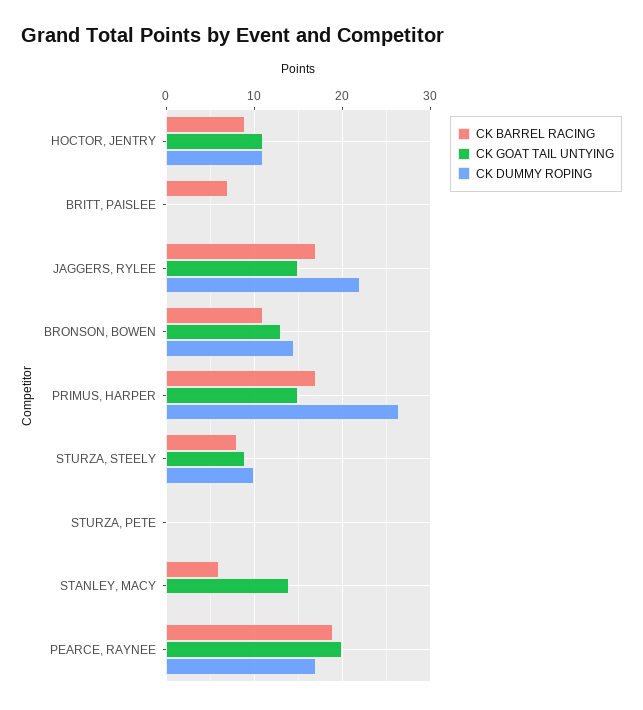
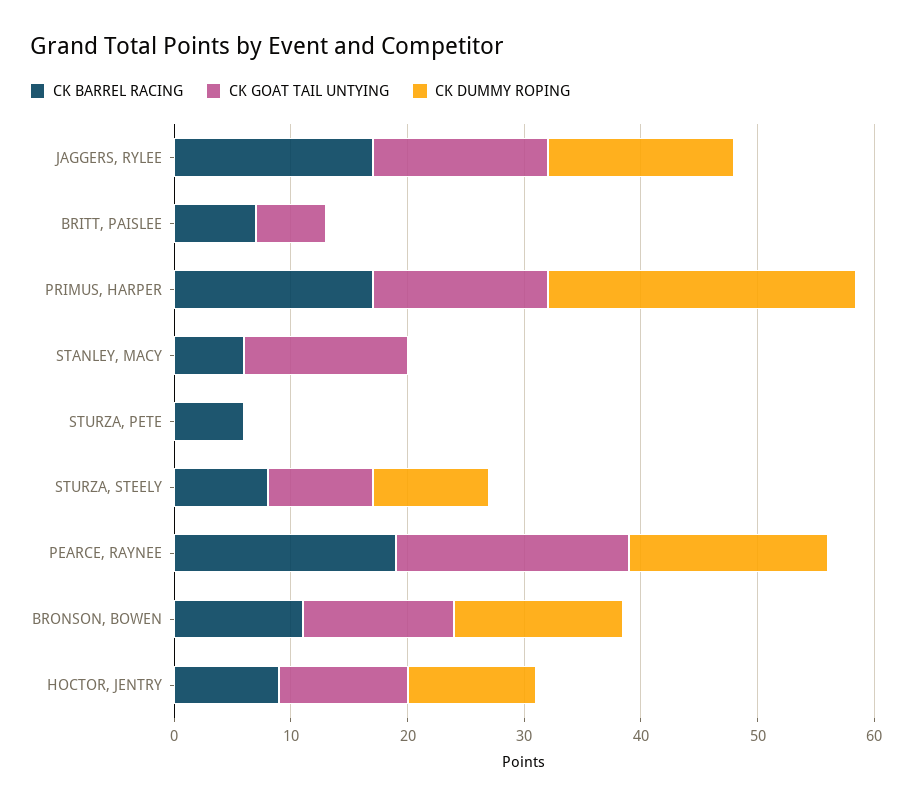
CK GOAT TAIL UNTYING, BRITT, PAISLEE: 0 -> 6
CK DUMMY ROPING, JAGGERS, RYLEE: 22 -> 16
CK BARREL RACING, STURZA, PETE: 0 -> 6

